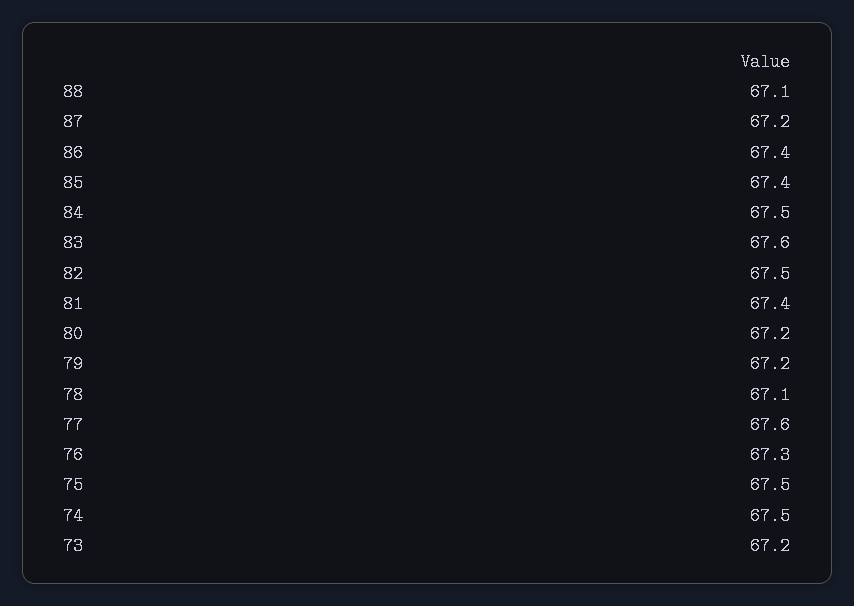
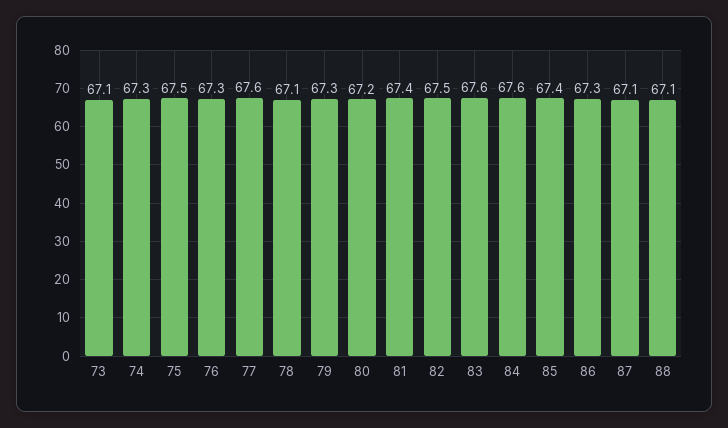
87: 67.2 -> 67.1
86: 67.4 -> 67.3
84: 67.5 -> 67.6
79: 67.2 -> 67.3
74: 67.5 -> 67.3
73: 67.2 -> 67.1

